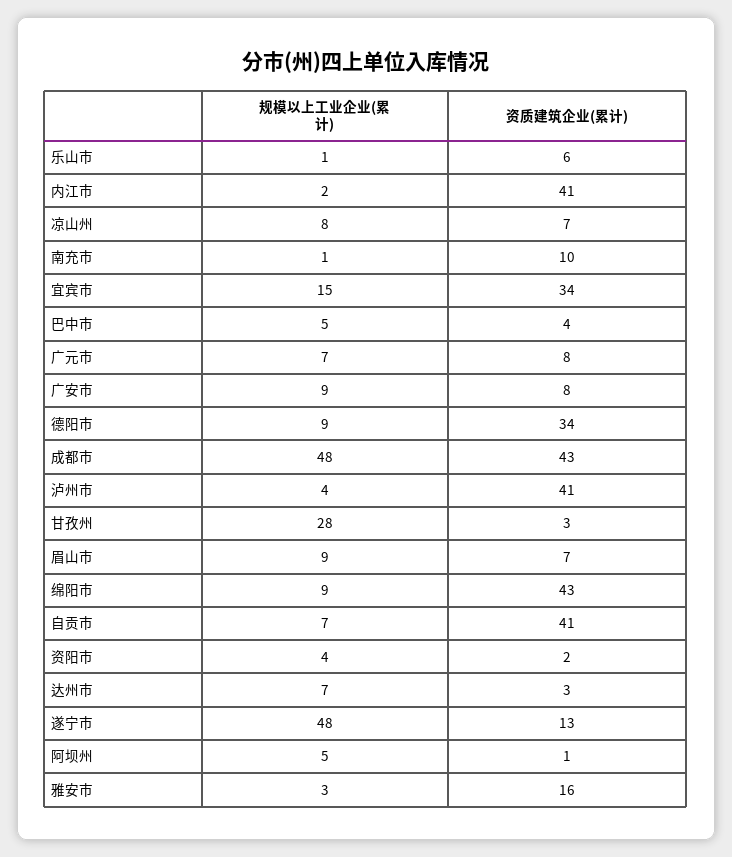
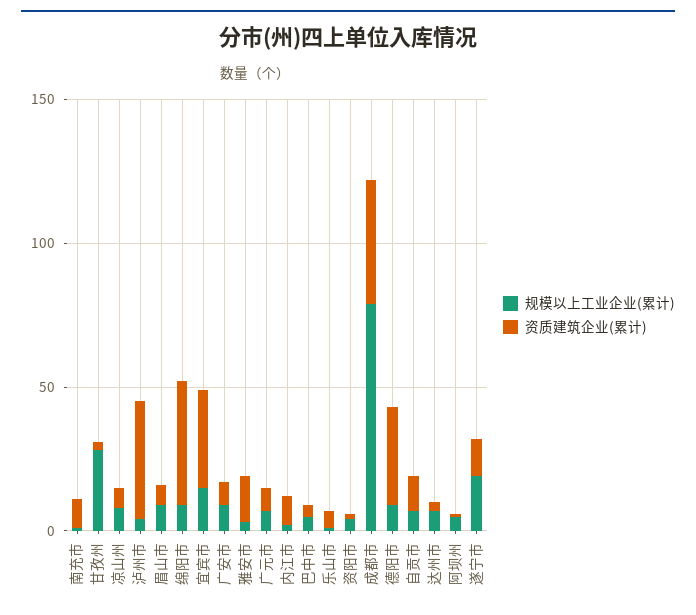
资质建筑企业(累计), 内江市: 41 -> 10
规模以上工业企业(累计), 成都市: 48 -> 80
资质建筑企业(累计), 自贡市: 41 -> 10
规模以上工业企业(累计), 遂宁市: 48 -> 20

